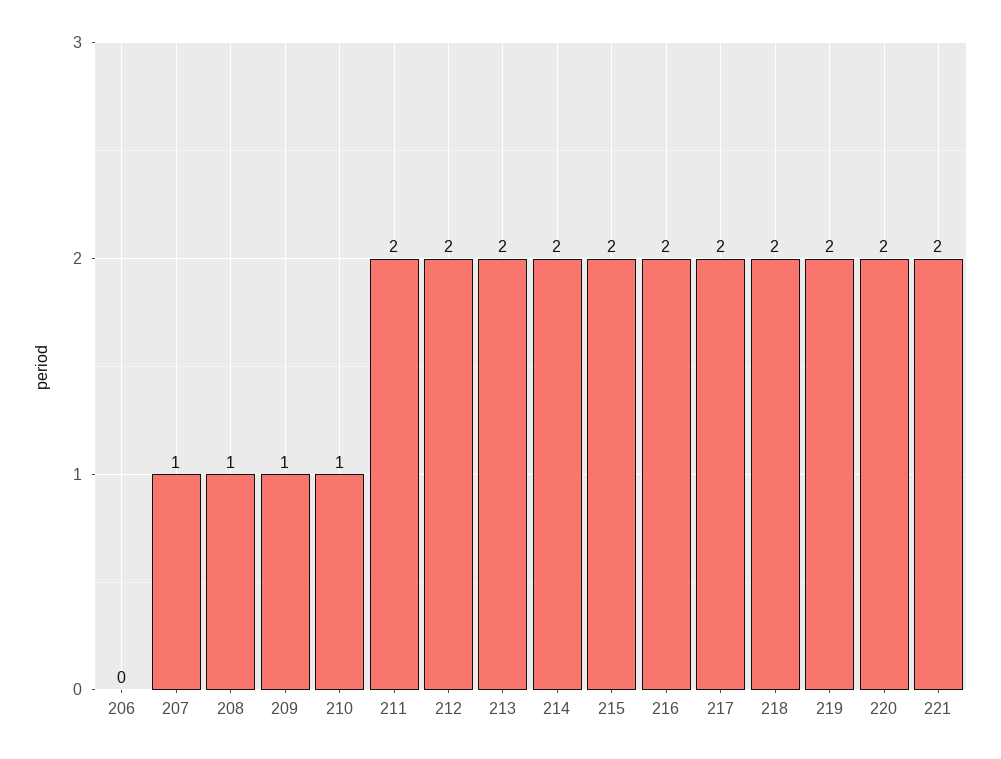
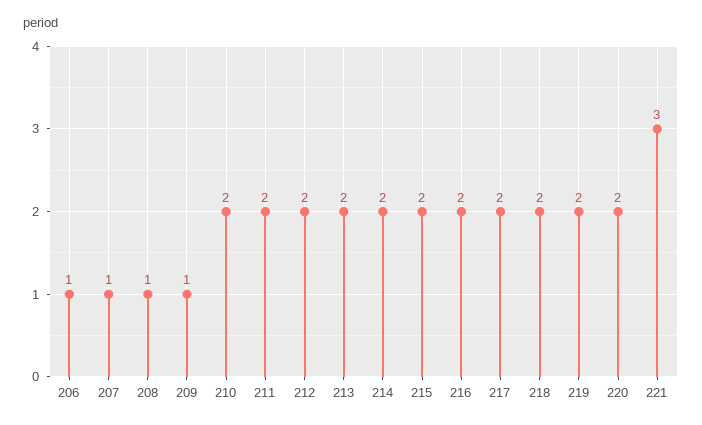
206: 0 -> 1
210: 1 -> 2
221: 2 -> 3

